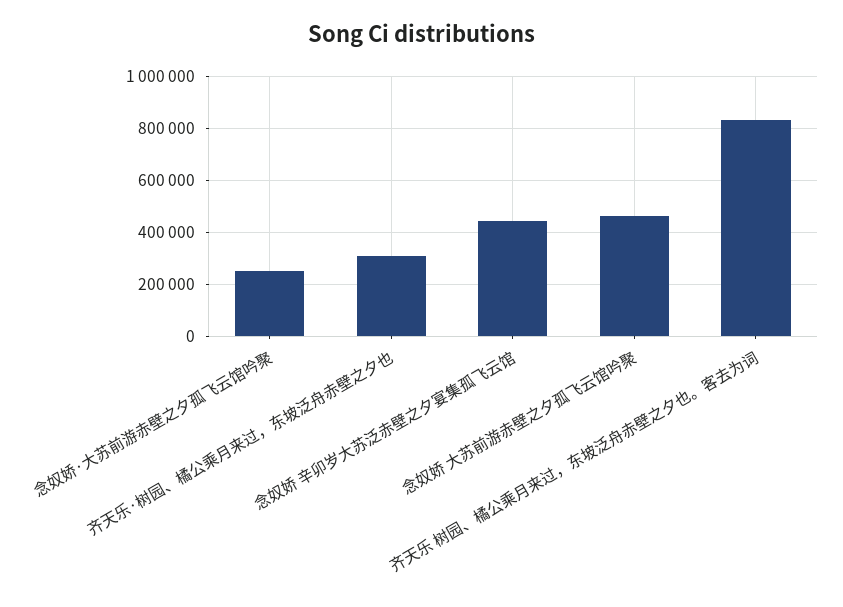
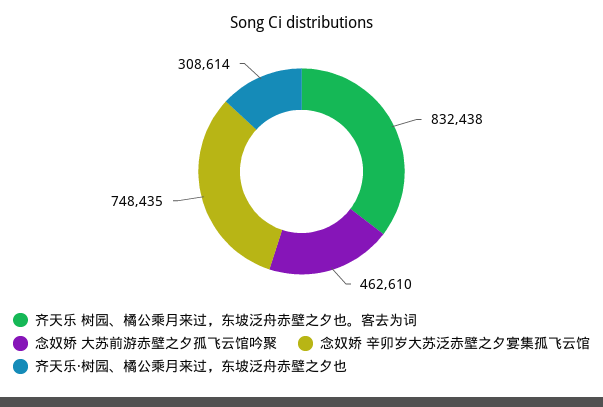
念奴娇·大苏前游赤壁之夕孤飞云馆吟聚: 250000 -> none
念奴娇 辛卯岁大苏泛赤壁之夕宴集孤飞云馆: 450000 -> 748435

